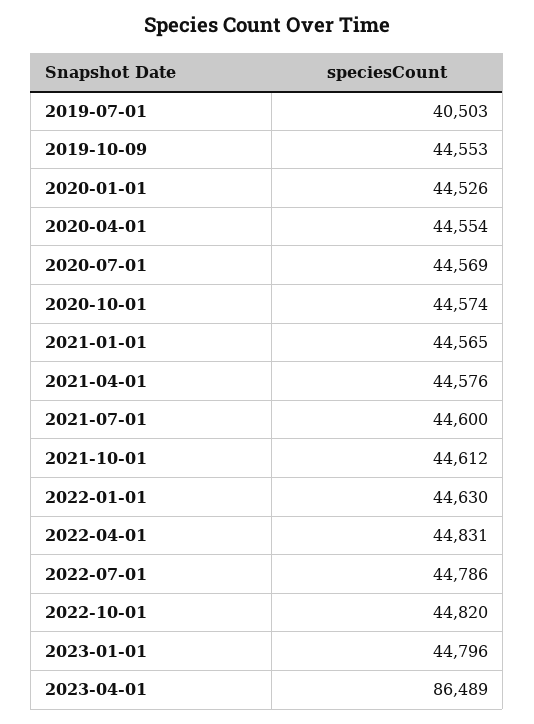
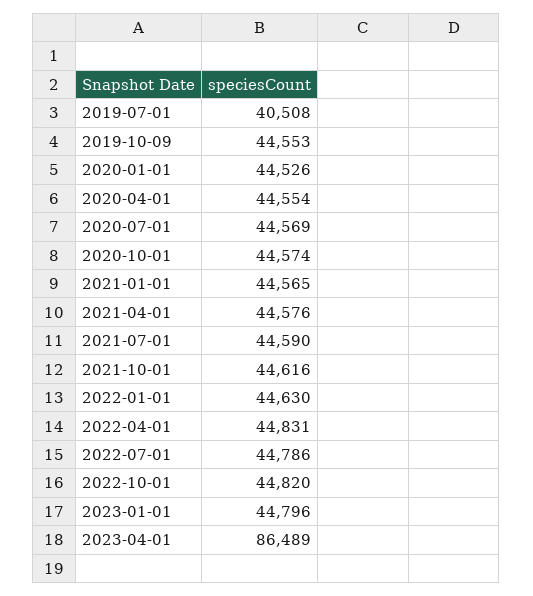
2019-07-01: 40503 -> 40508
2021-07-01: 44600 -> 44590
2021-10-01: 44612 -> 44616

